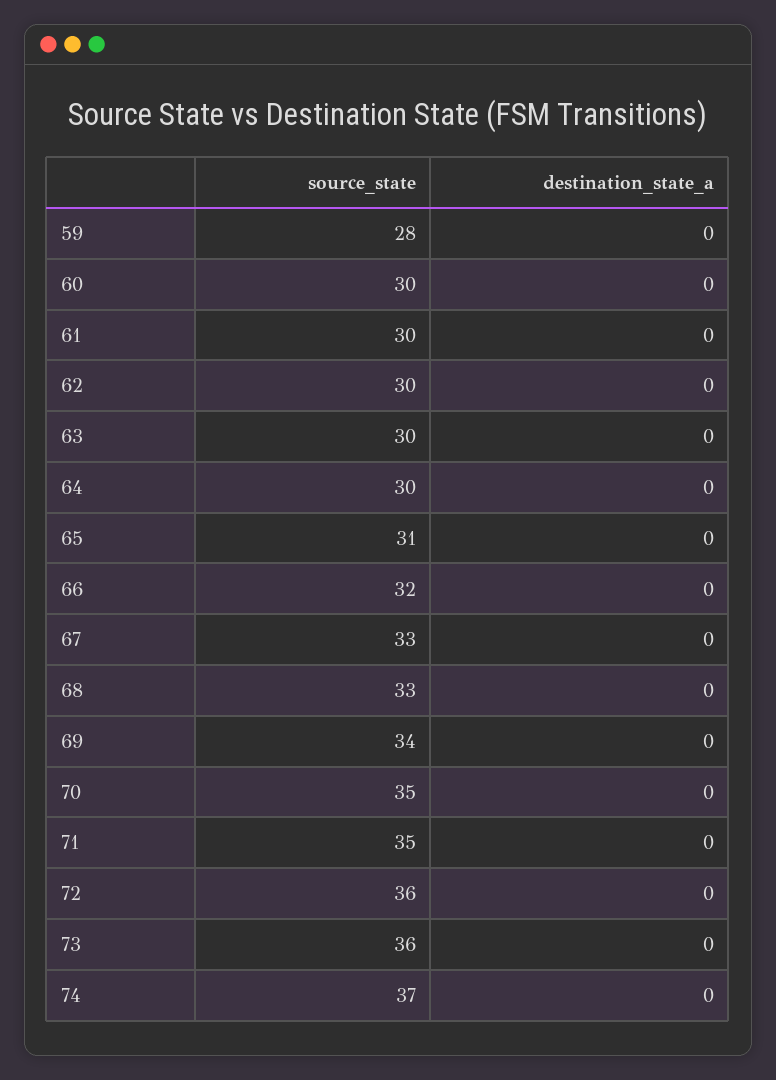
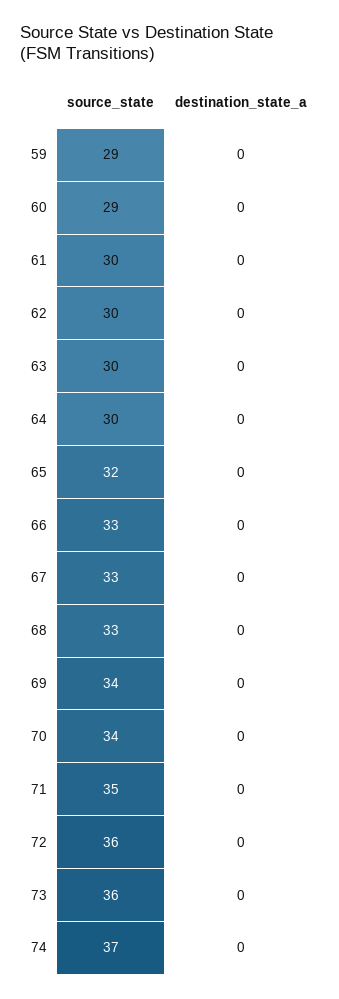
source_state, 59: 28 -> 29
source_state, 60: 30 -> 29
source_state, 65: 31 -> 32
source_state, 66: 32 -> 33
source_state, 70: 35 -> 34

